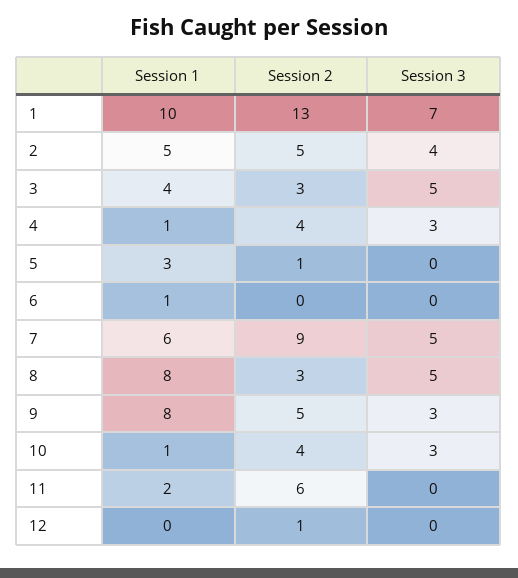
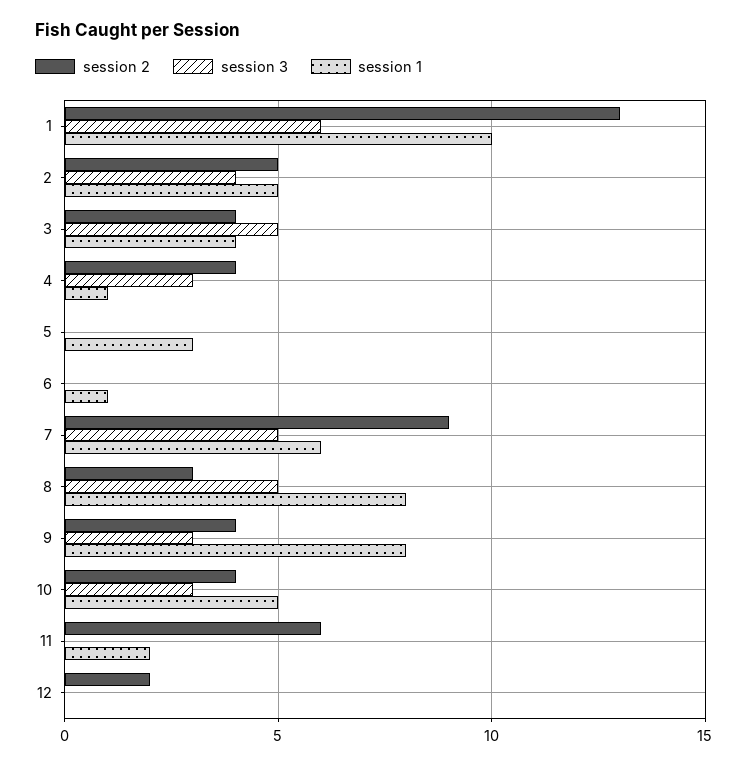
Session 3, 1: 7 -> 6
Session 2, 3: 3 -> 4
Session 2, 5: 1 -> 0
Session 2, 9: 5 -> 4
Session 1, 10: 1 -> 5
Session 2, 12: 1 -> 2

